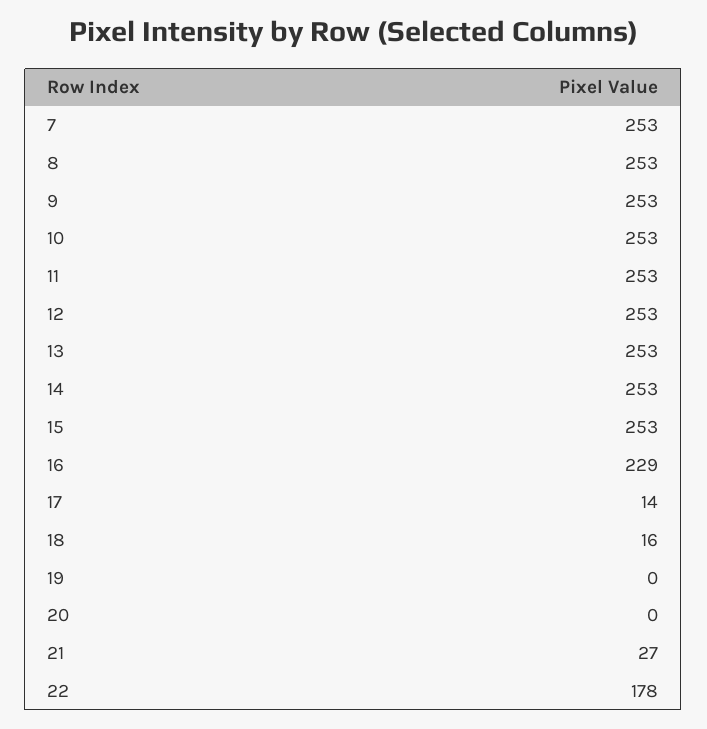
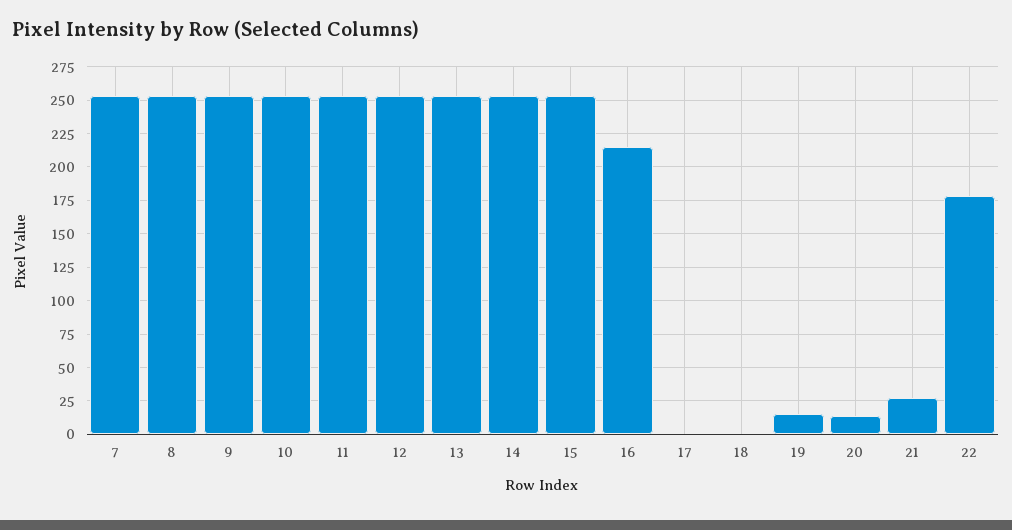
16: 229 -> 215
17: 14 -> 0
18: 16 -> 0
19: 0 -> 15
20: 0 -> 15

